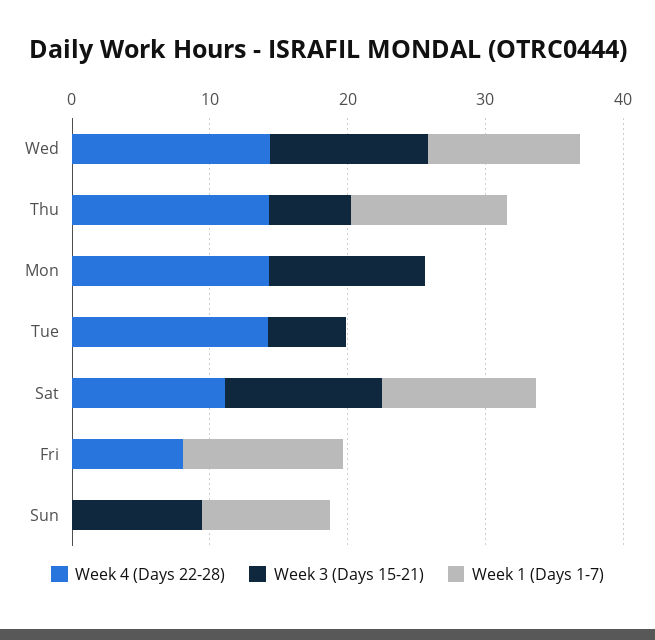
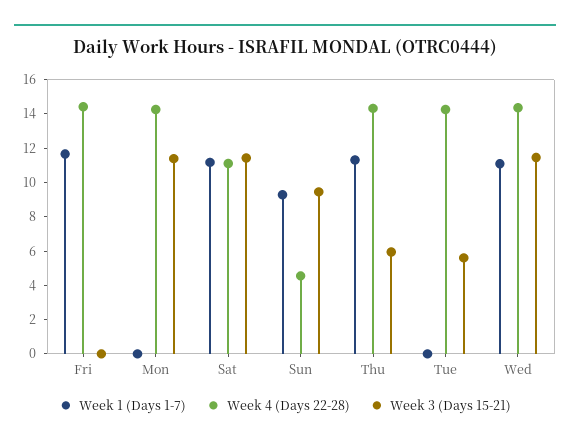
Week 4 (Days 22-28), Fri: 8 -> 14.5
Week 4 (Days 22-28), Sun: 0 -> 4.5

